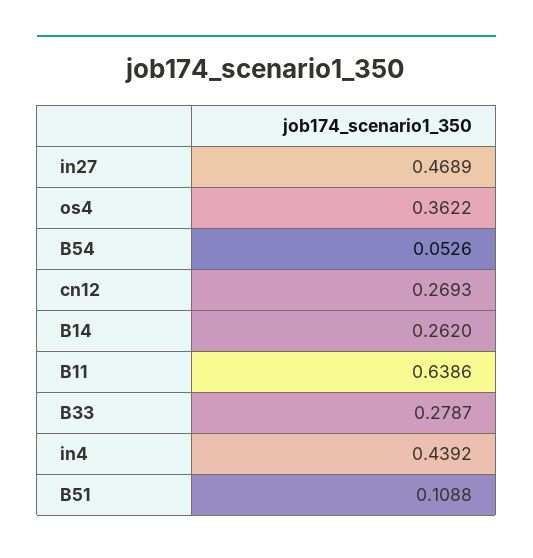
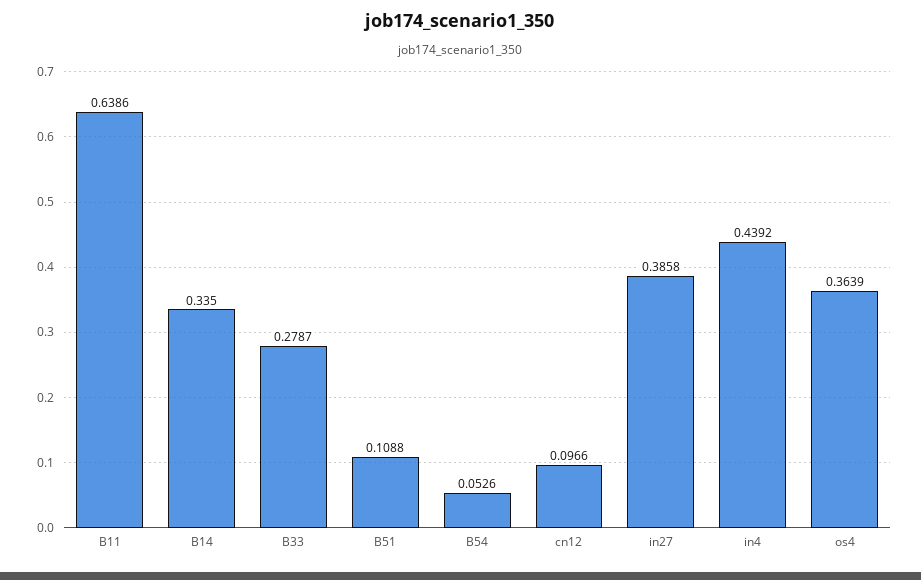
in27: 0.4689 -> 0.3858
os4: 0.3622 -> 0.3639
cn12: 0.2693 -> 0.0966
B14: 0.262 -> 0.335

